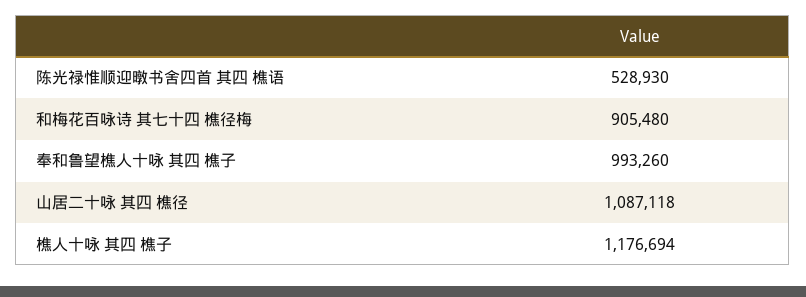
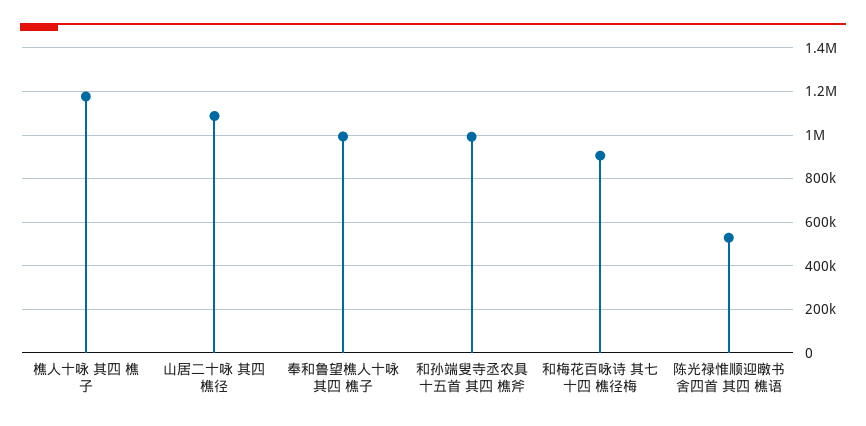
和孙端叟寺丞农具十五首 其四 樵斧: none -> 1000000

